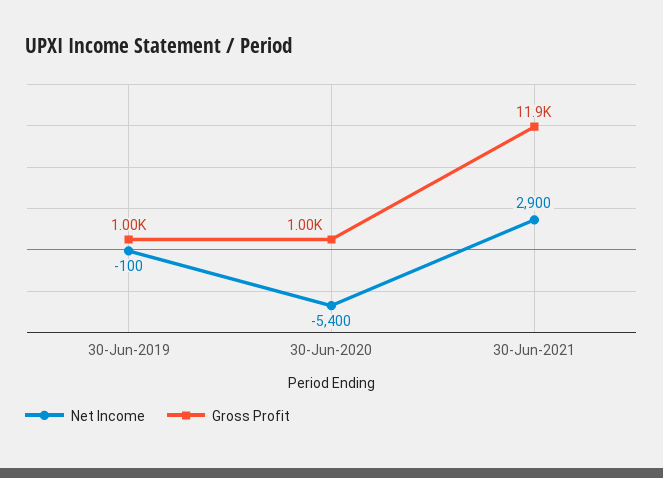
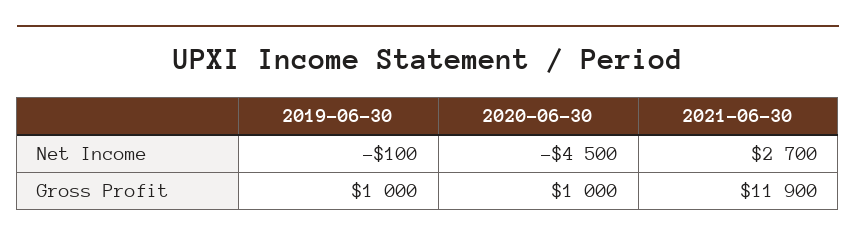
Net Income, 30-Jun-2020: -5400 -> -4500
Net Income, 30-Jun-2021: 2900 -> 2700

